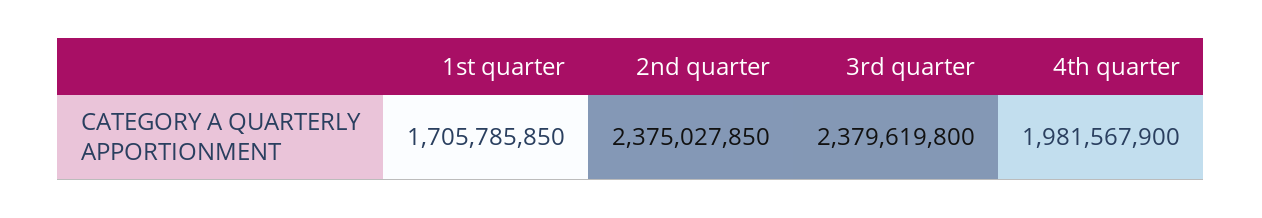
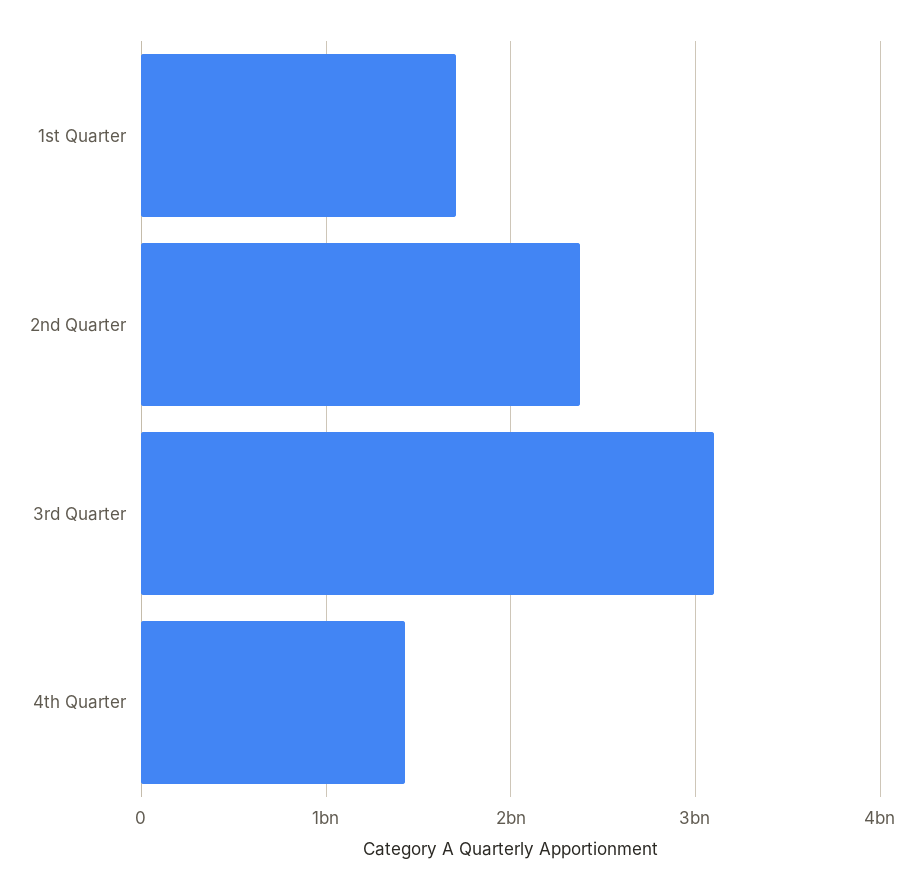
3rd quarter: 2379619800 -> 3100000000
4th quarter: 1981567900 -> 1400000000

